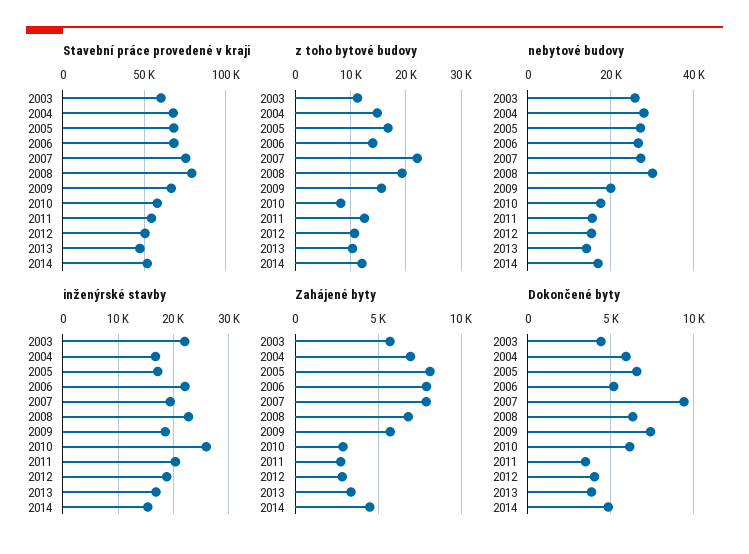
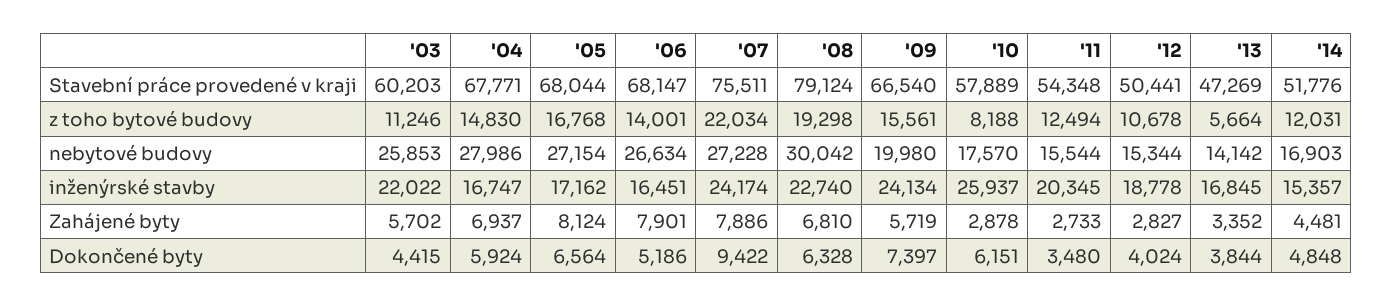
z toho bytové budovy, 2013: 10000 -> 5664
inženýrské stavby, 2006: 22000 -> 16451
inženýrské stavby, 2007: 20000 -> 24174
inženýrské stavby, 2009: 18000 -> 24134

